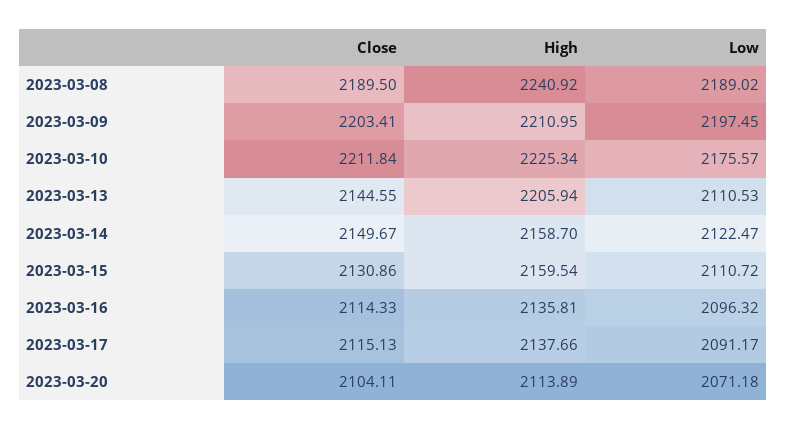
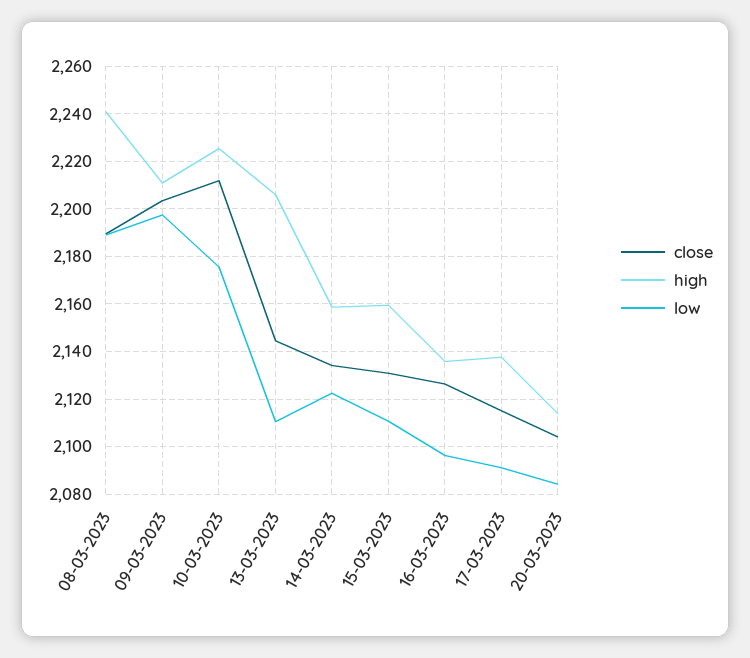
Close, 2023-03-14: 2149.67 -> 2135
Close, 2023-03-16: 2114.33 -> 2125
Low, 2023-03-20: 2071.18 -> 2085

